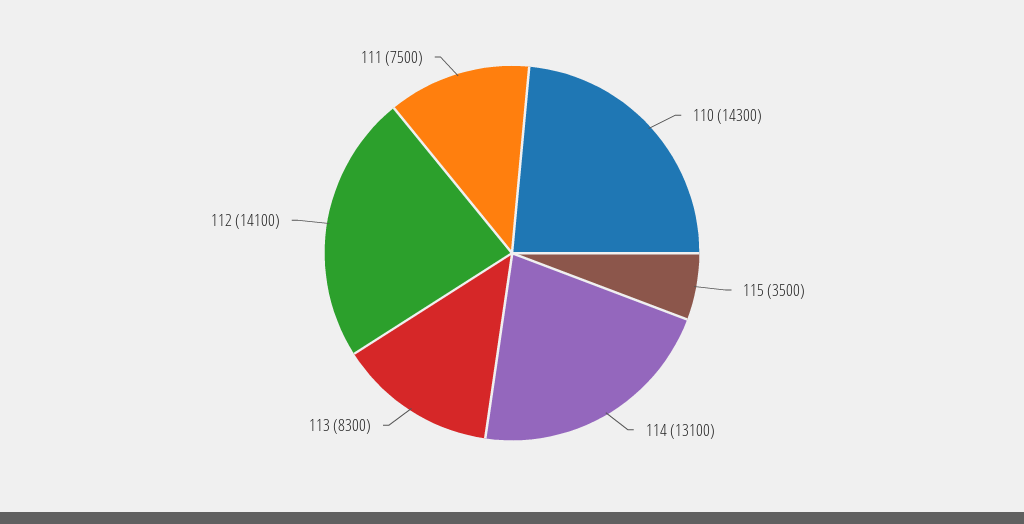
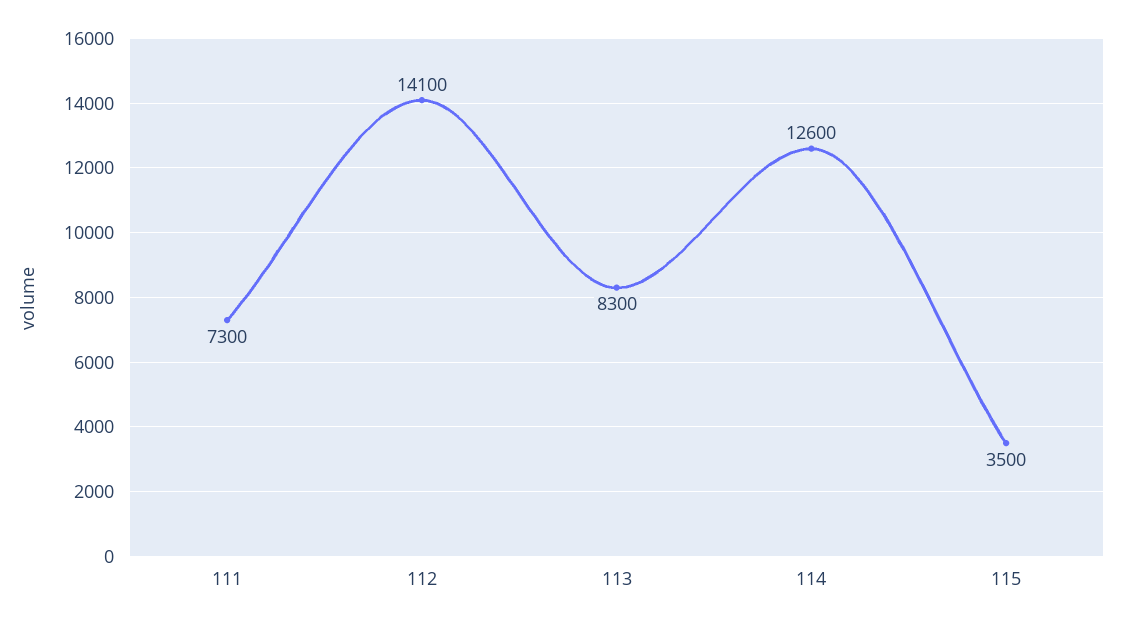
110: 14300 -> none
114: 13100 -> 12600
111: 7500 -> 7300

